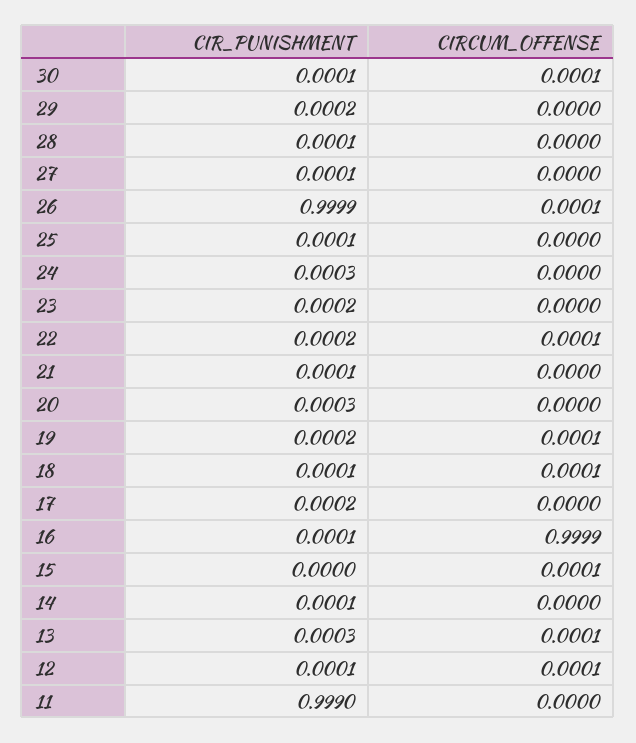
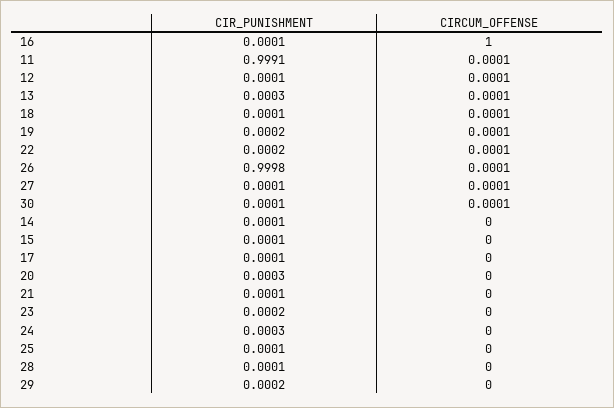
CIRCUM_OFFENSE, 27: 0 -> 0.0001
CIR_PUNISHMENT, 26: 0.9999 -> 0.9998
CIR_PUNISHMENT, 17: 0.0002 -> 0.0001
CIRCUM_OFFENSE, 16: 0.9999 -> 1
CIR_PUNISHMENT, 15: 0 -> 0.0001
CIRCUM_OFFENSE, 15: 0.0001 -> 0
CIR_PUNISHMENT, 11: 0.999 -> 0.9991
CIRCUM_OFFENSE, 11: 0 -> 0.0001

